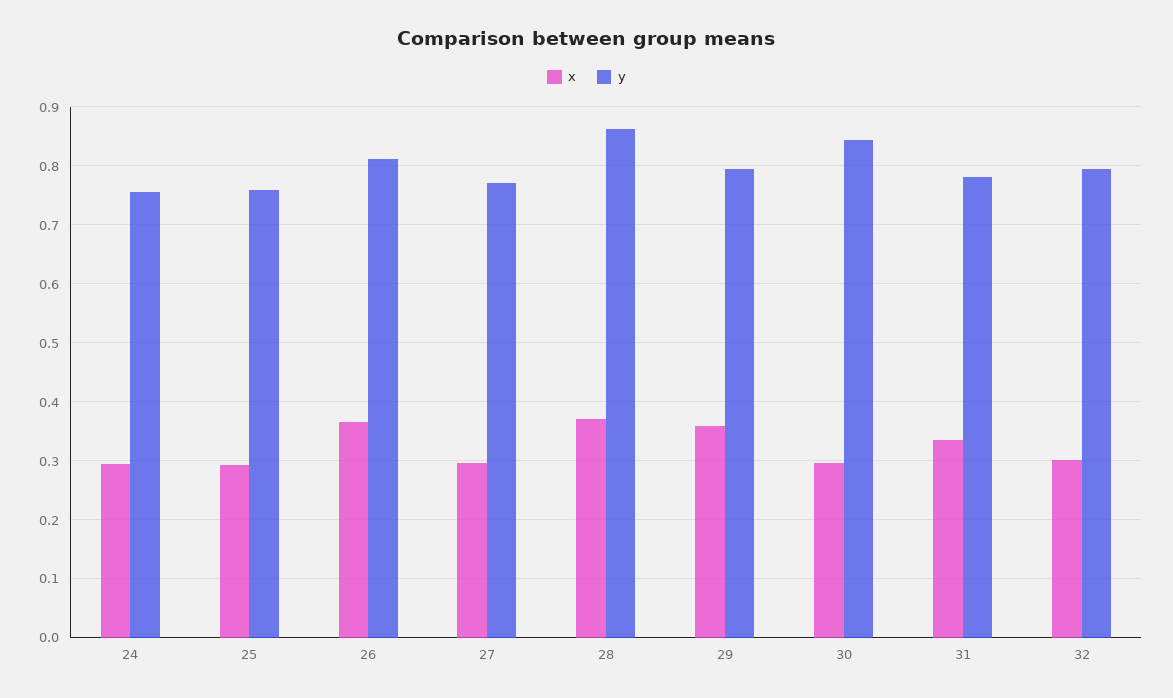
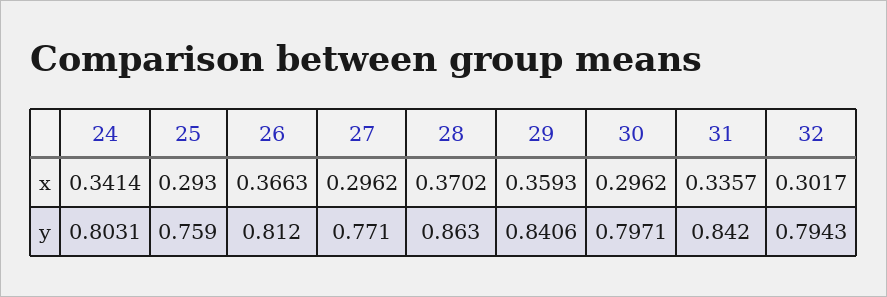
x, 24: 0.3 -> 0.3414
y, 24: 0.76 -> 0.8031
y, 29: 0.8 -> 0.8406
y, 30: 0.84 -> 0.7971
y, 31: 0.78 -> 0.842

